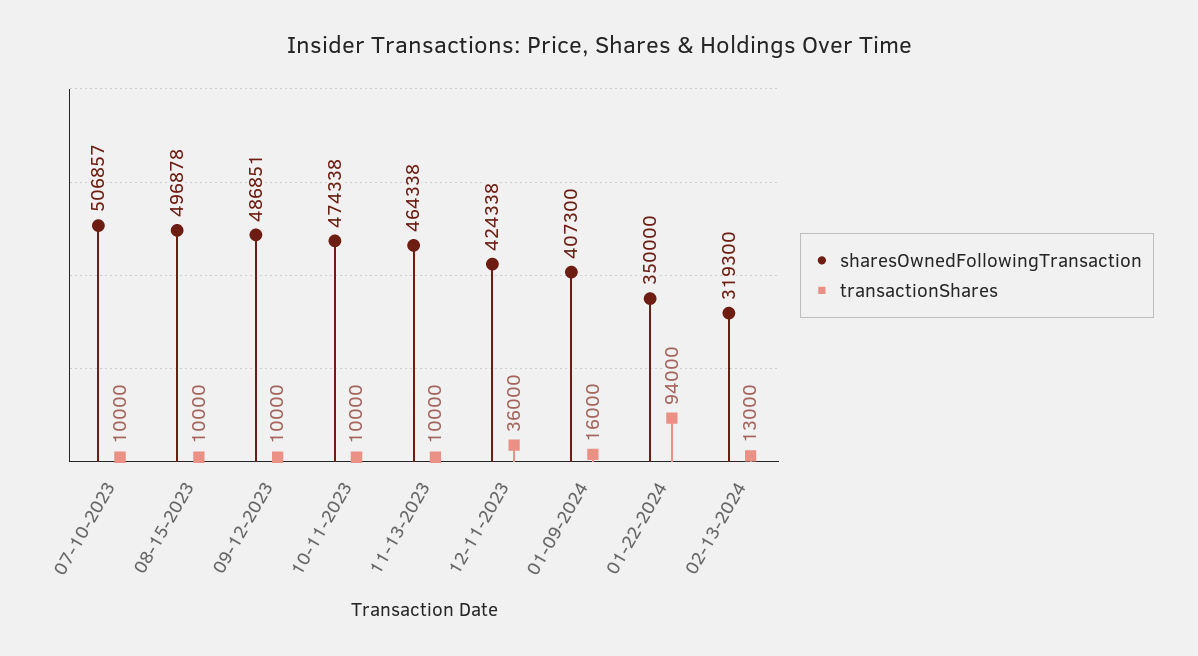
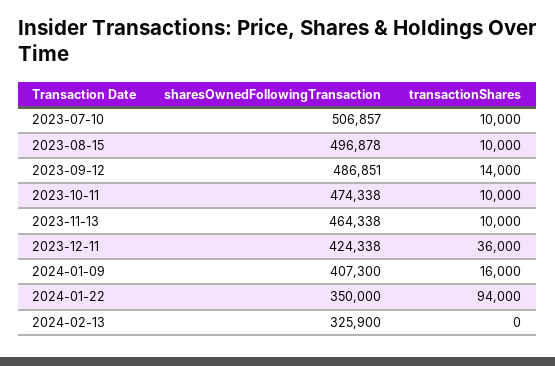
transactionShares, 09-12-2023: 10000 -> 14000
sharesOwnedFollowingTransaction, 02-13-2024: 319300 -> 325900
transactionShares, 02-13-2024: 13000 -> 0

